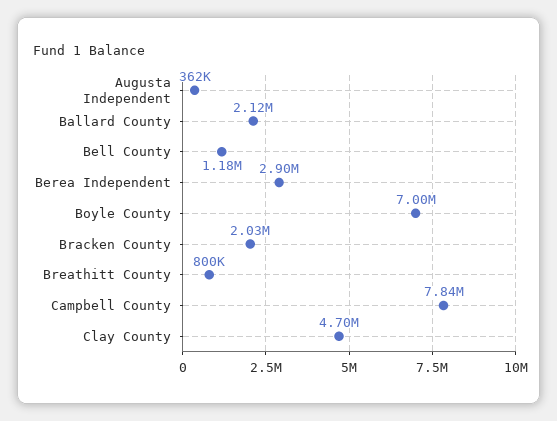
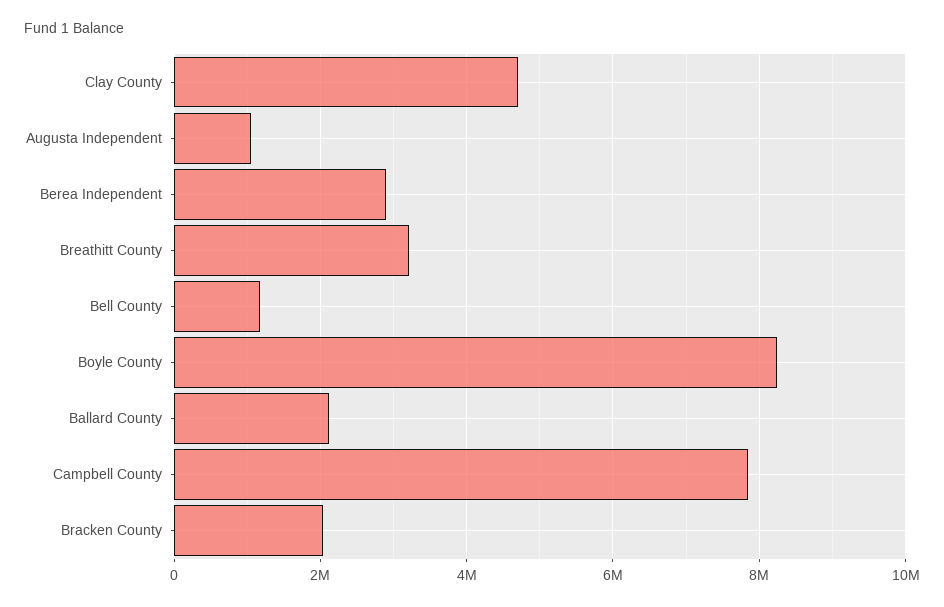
Augusta Independent: 362000 -> 1000000
Boyle County: 7000000 -> 8200000
Breathitt County: 800000 -> 3200000

